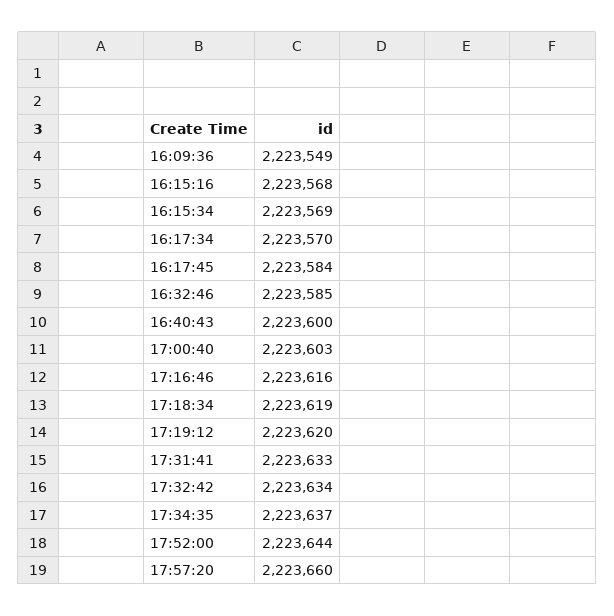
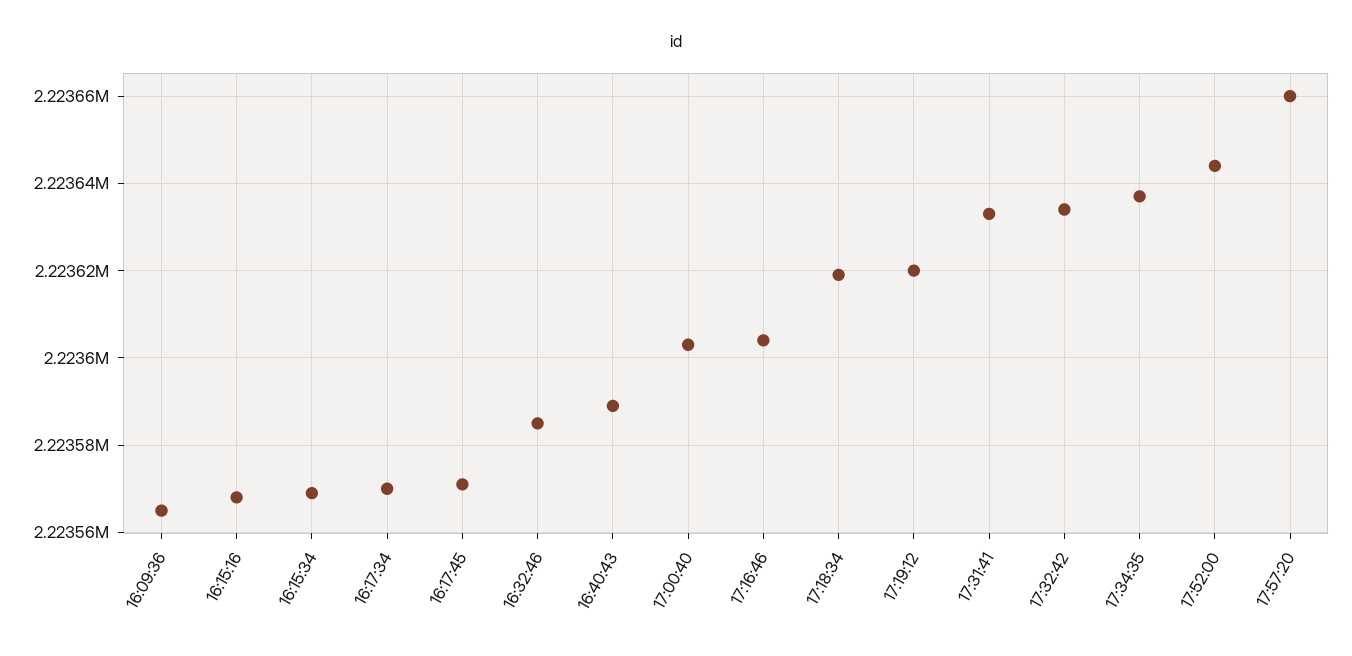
16:09:36: 2223549 -> 2223565
16:17:45: 2223584 -> 2223570
16:40:43: 2223600 -> 2223590
17:16:46: 2223616 -> 2223605

